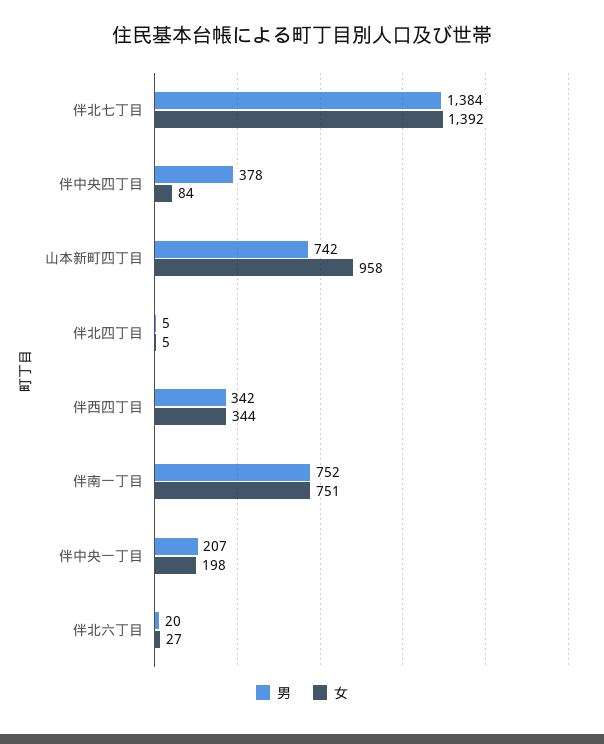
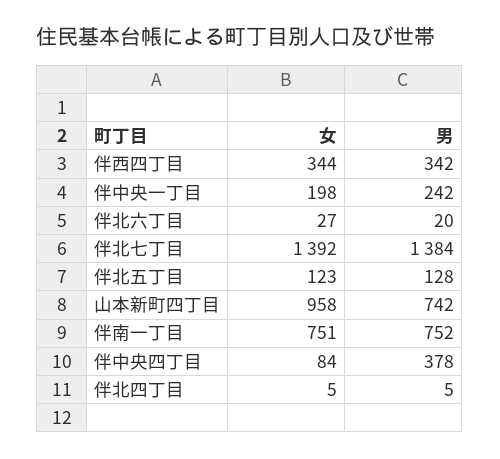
男, 伴中央一丁目: 207 -> 242
女, 伴北五丁目: none -> 123
男, 伴北五丁目: none -> 128

